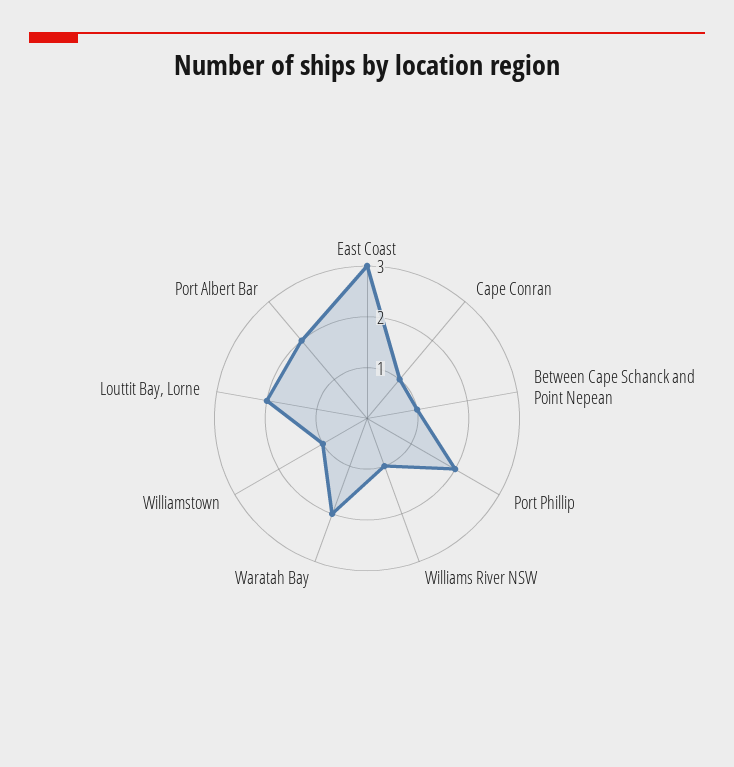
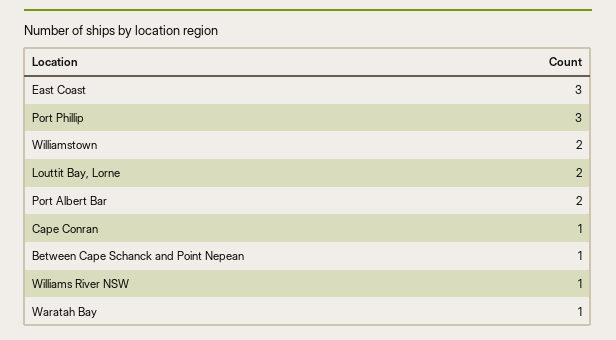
Port Phillip: 2 -> 3
Waratah Bay: 2 -> 1
Williamstown: 1 -> 2

